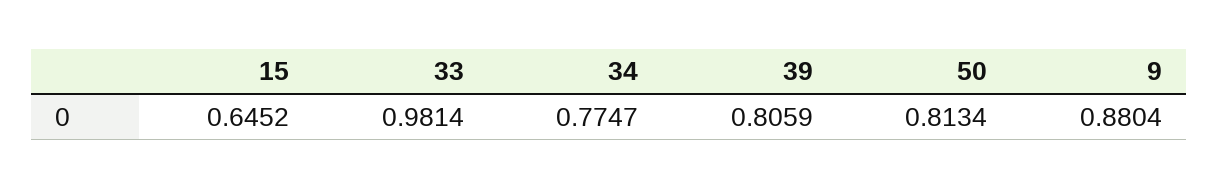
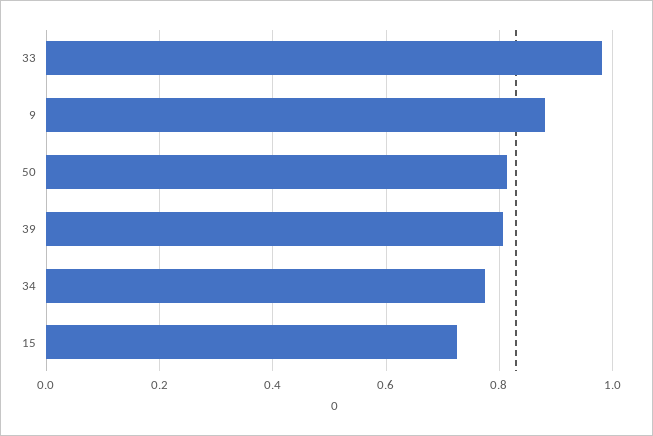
15: 0.6452 -> 0.72

